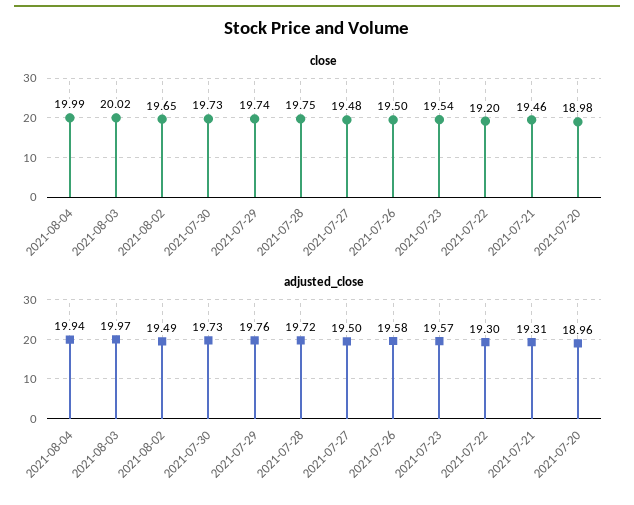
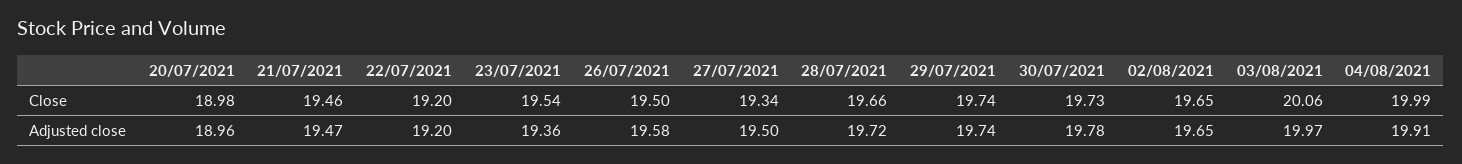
close, 2021-08-03: 20.02 -> 20.06
close, 2021-07-28: 19.75 -> 19.66
close, 2021-07-27: 19.48 -> 19.34
adjusted_close, 2021-08-04: 19.94 -> 19.91
adjusted_close, 2021-08-02: 19.49 -> 19.65
adjusted_close, 2021-07-30: 19.73 -> 19.78
adjusted_close, 2021-07-29: 19.76 -> 19.74
adjusted_close, 2021-07-23: 19.57 -> 19.36
adjusted_close, 2021-07-22: 19.3 -> 19.2
adjusted_close, 2021-07-21: 19.31 -> 19.47

